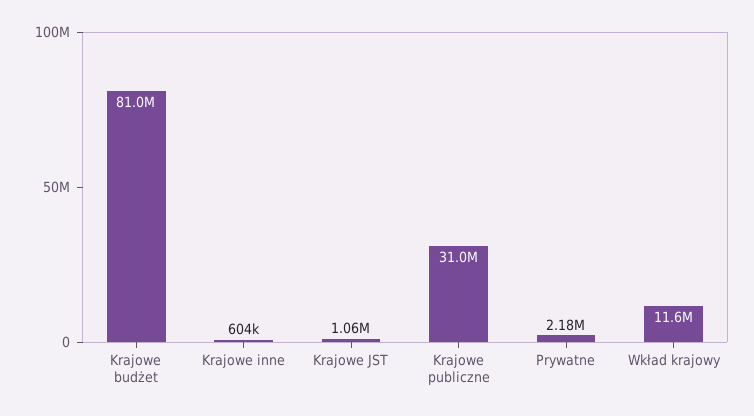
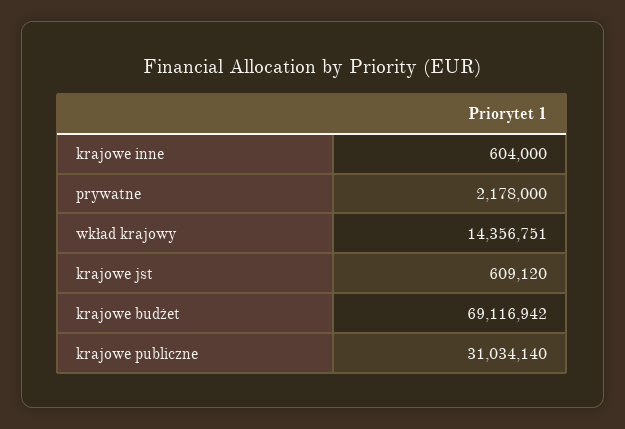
Krajowe budżet: 81000000 -> 69116942
Krajowe JST: 1060000 -> 609120
Wkład krajowy: 11600000 -> 14356751

